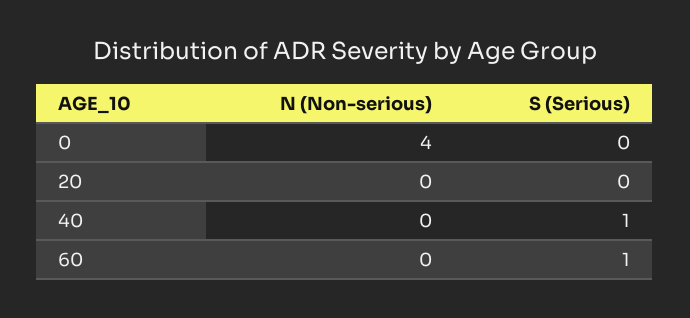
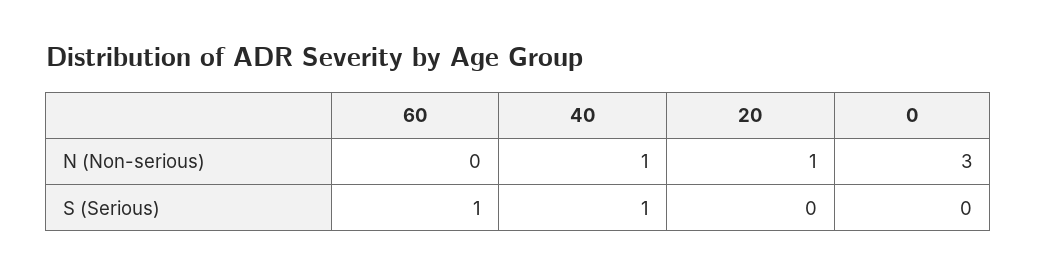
N (Non-serious), 0: 4 -> 3
N (Non-serious), 20: 0 -> 1
N (Non-serious), 40: 0 -> 1

